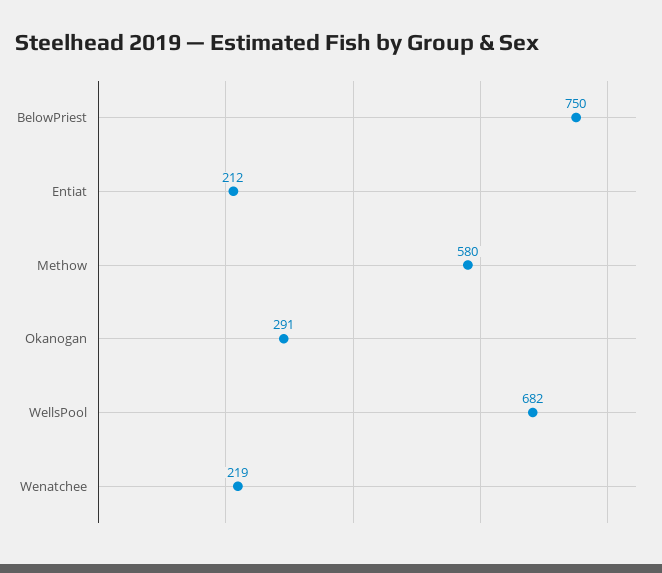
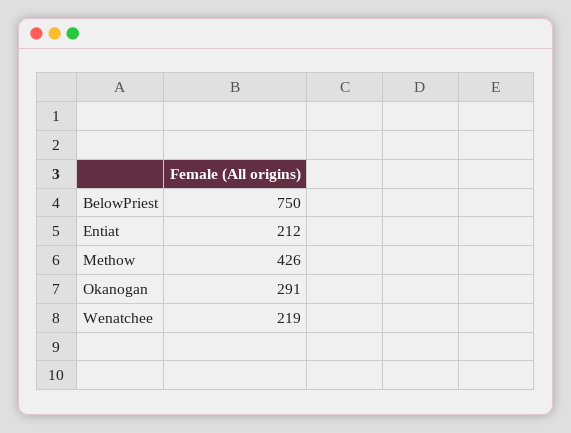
Methow: 580 -> 426
WellsPool: 682 -> none

